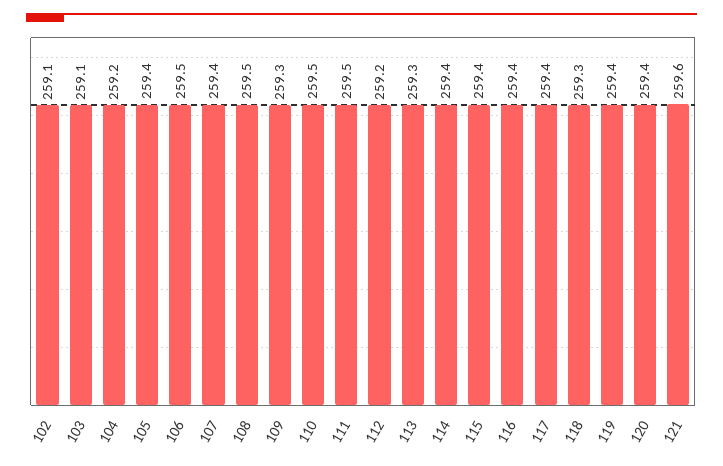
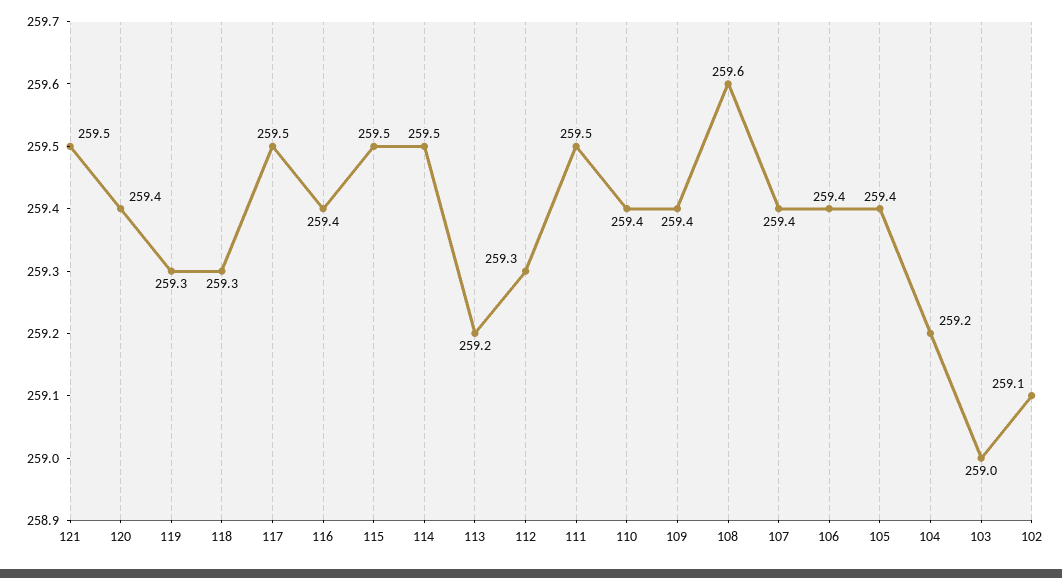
103: 259.1 -> 259
106: 259.5 -> 259.4
108: 259.5 -> 259.6
109: 259.3 -> 259.4
110: 259.5 -> 259.4
112: 259.2 -> 259.3
113: 259.3 -> 259.2
114: 259.4 -> 259.5
115: 259.4 -> 259.5
117: 259.4 -> 259.5
119: 259.4 -> 259.3
121: 259.6 -> 259.5

